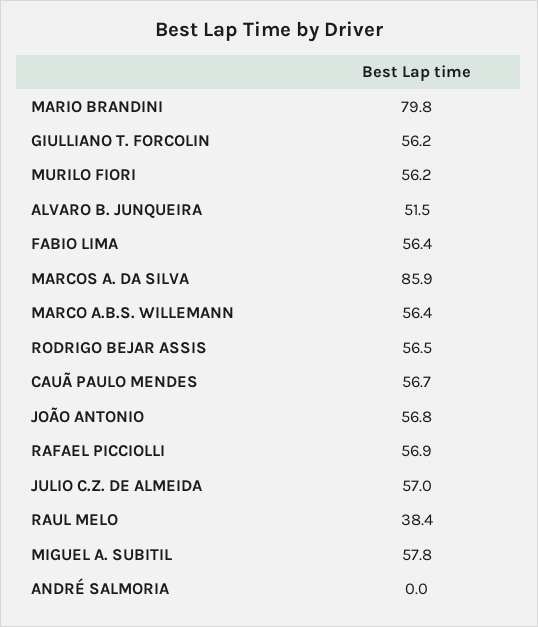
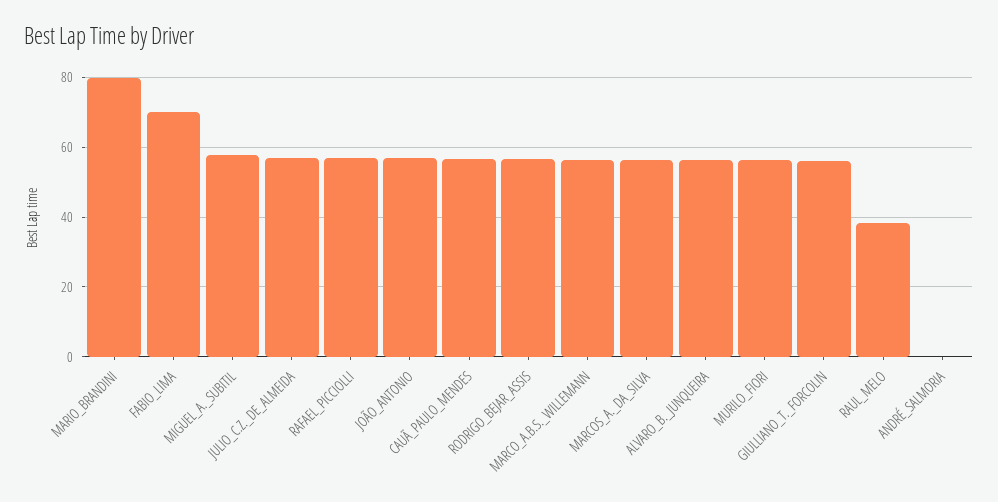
ALVARO B. JUNQUEIRA: 51.5 -> 56
FABIO LIMA: 56.4 -> 70
MARCOS A. DA SILVA: 85.9 -> 56

